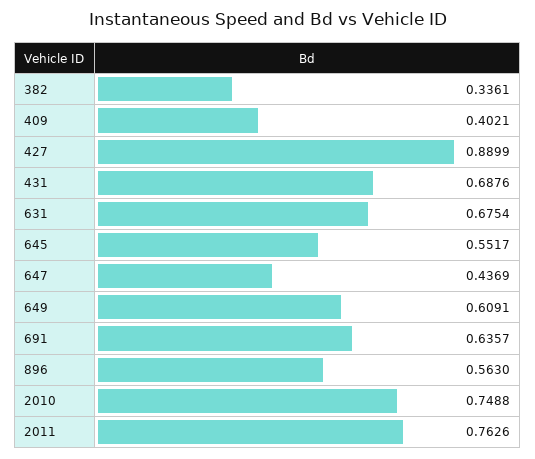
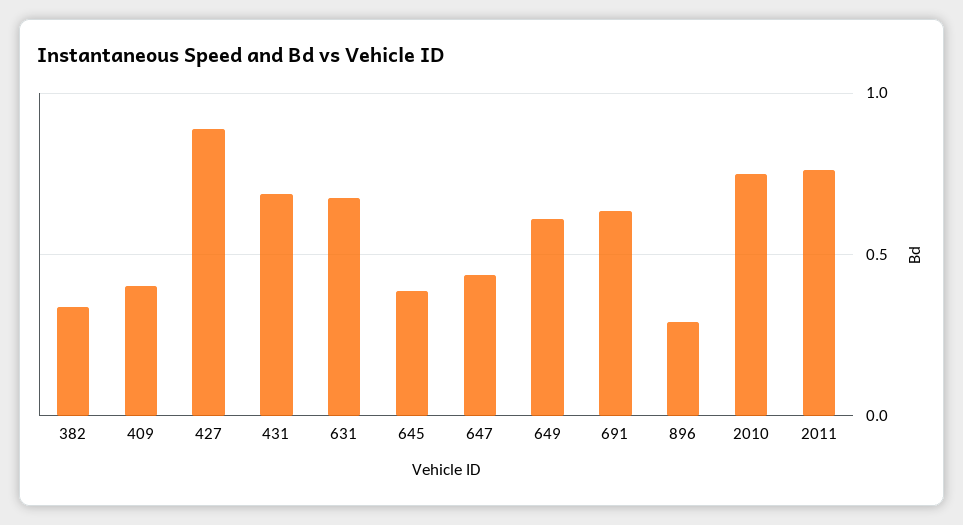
645: 0.5517 -> 0.4
896: 0.563 -> 0.3

